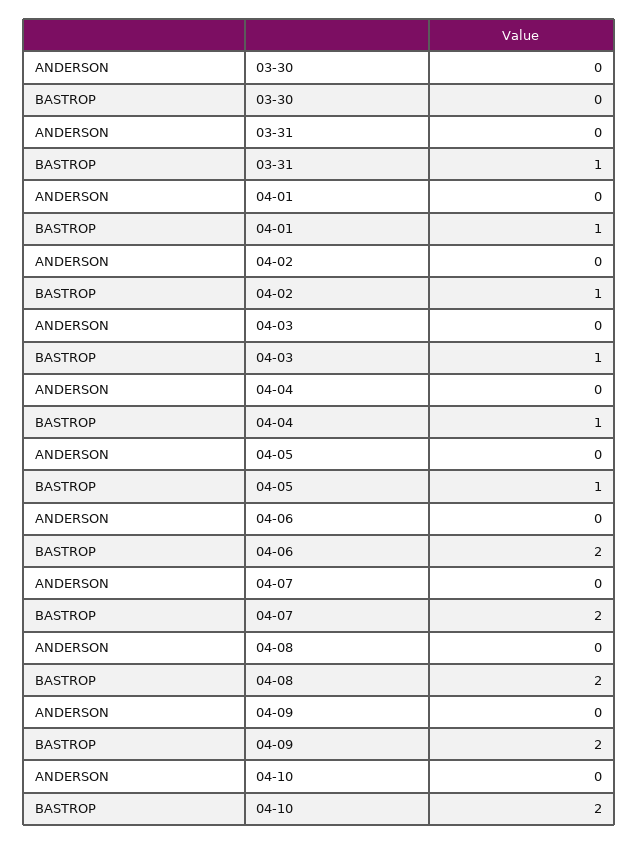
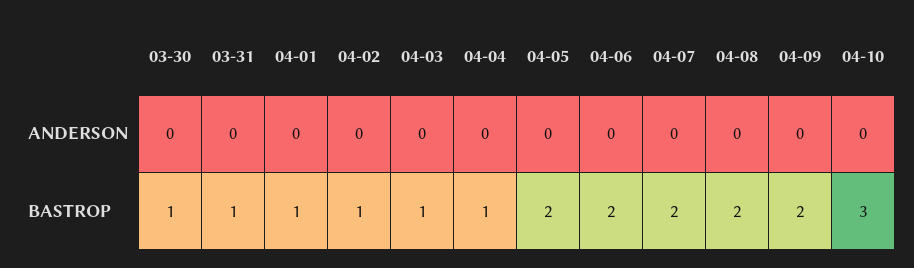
BASTROP, 03-30: 0 -> 1
BASTROP, 04-05: 1 -> 2
BASTROP, 04-10: 2 -> 3

